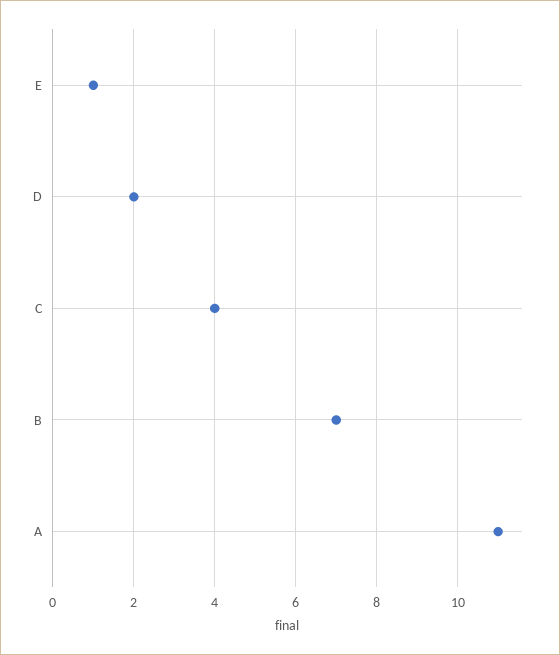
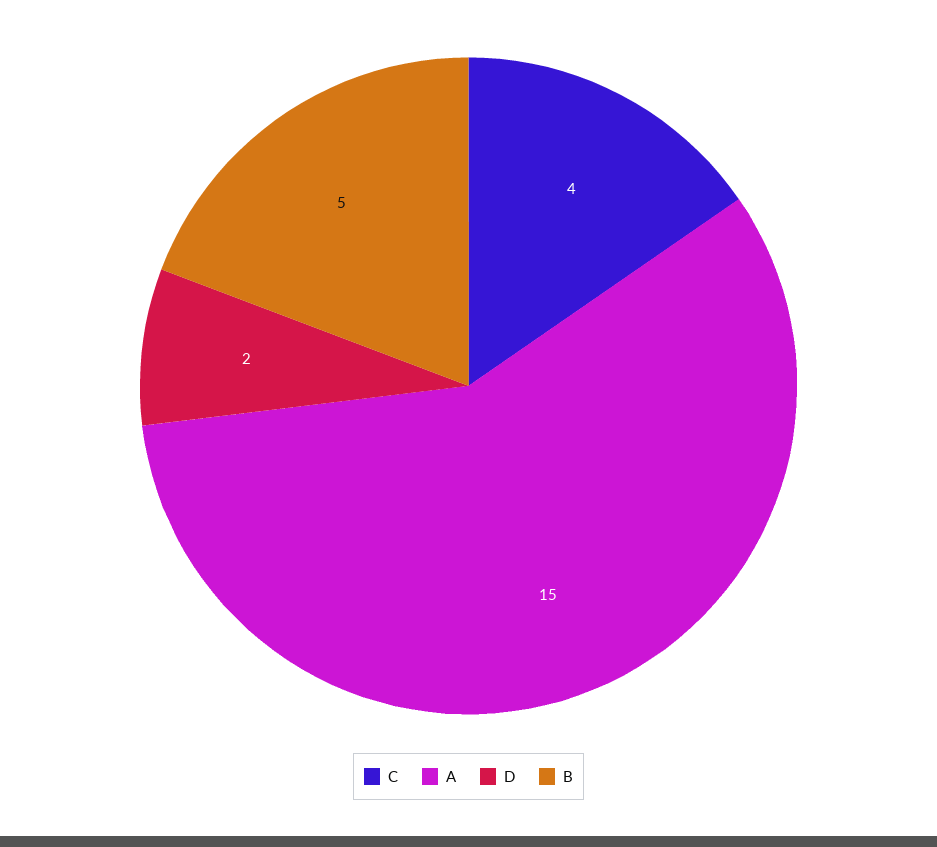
E: 1 -> none
B: 7 -> 5
A: 11 -> 15

